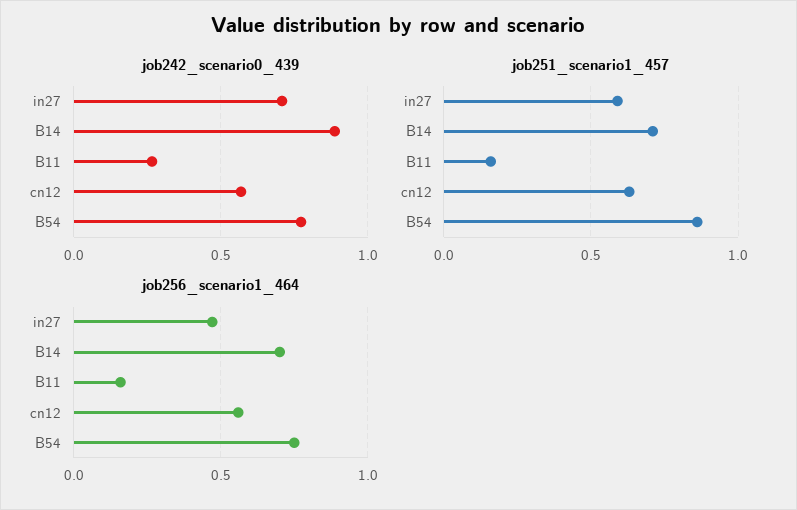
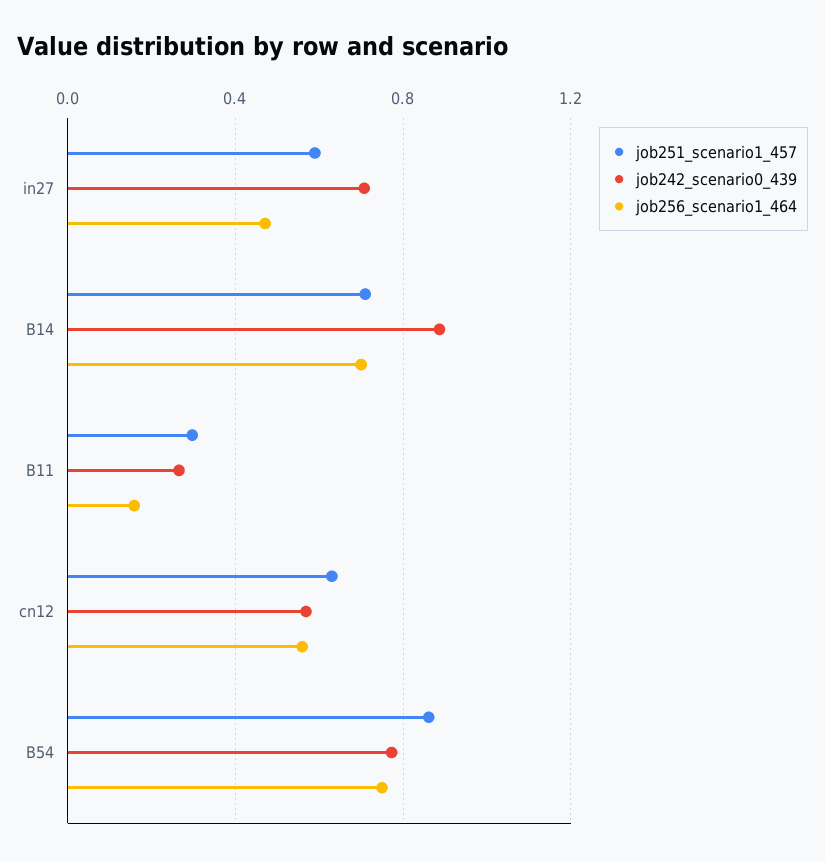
job251_scenario1_457, B11: 0.15 -> 0.3

